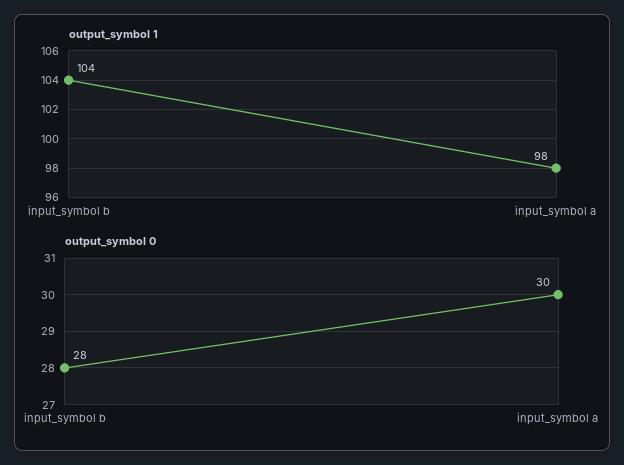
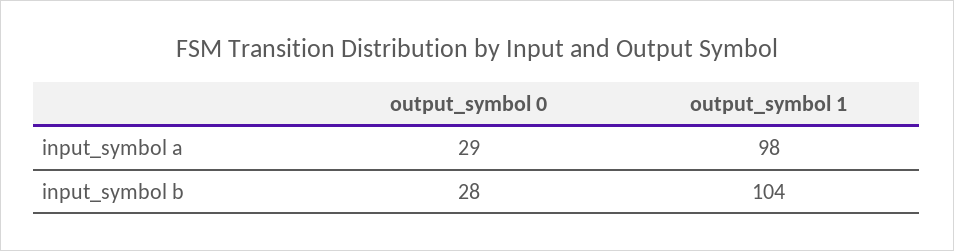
output_symbol 0, input_symbol a: 30 -> 29

